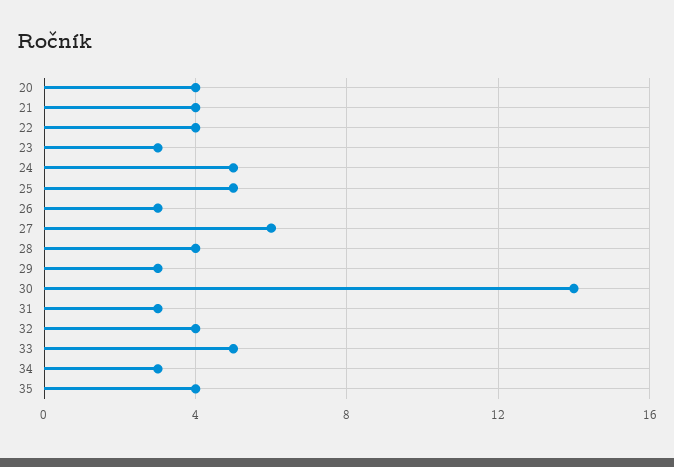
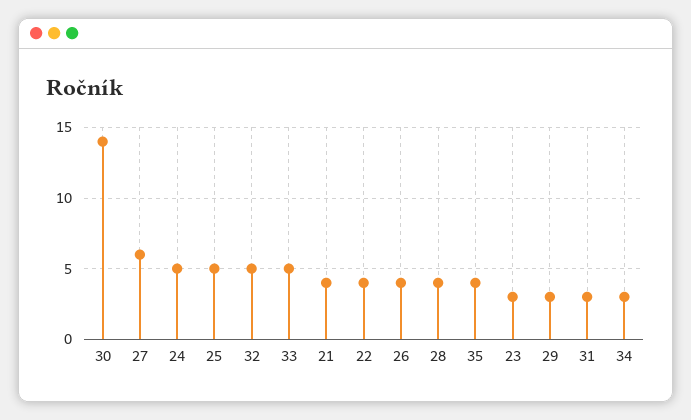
20: 4 -> none
26: 3 -> 4
32: 4 -> 5

